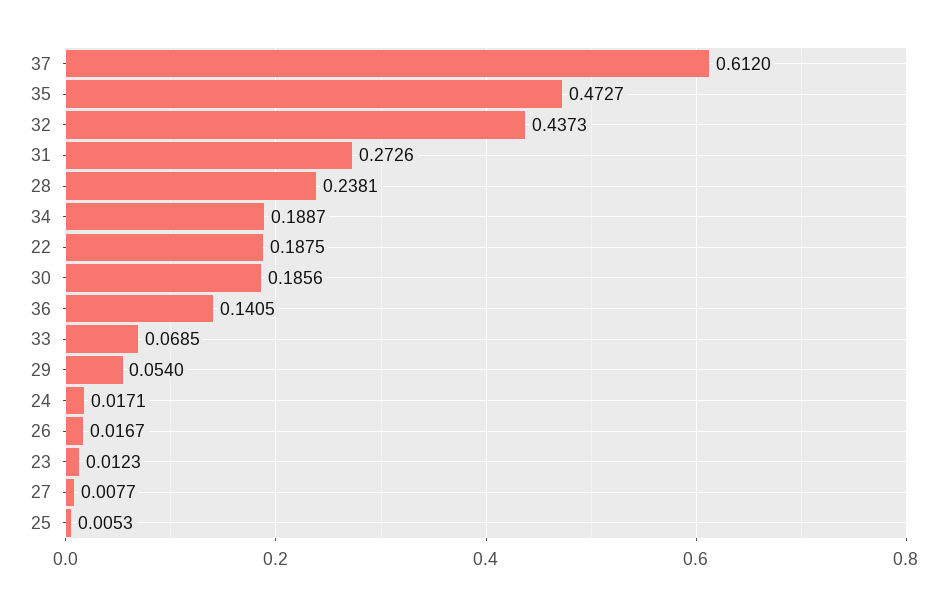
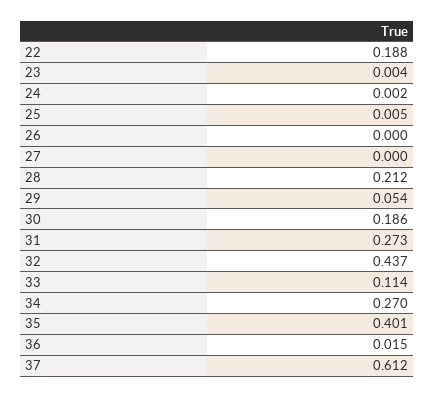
35: 0.4727 -> 0.401
28: 0.2381 -> 0.212
34: 0.1887 -> 0.27
36: 0.1405 -> 0.015
33: 0.0685 -> 0.114
24: 0.0171 -> 0.002
26: 0.0167 -> 0
23: 0.0123 -> 0.004
27: 0.0077 -> 0

